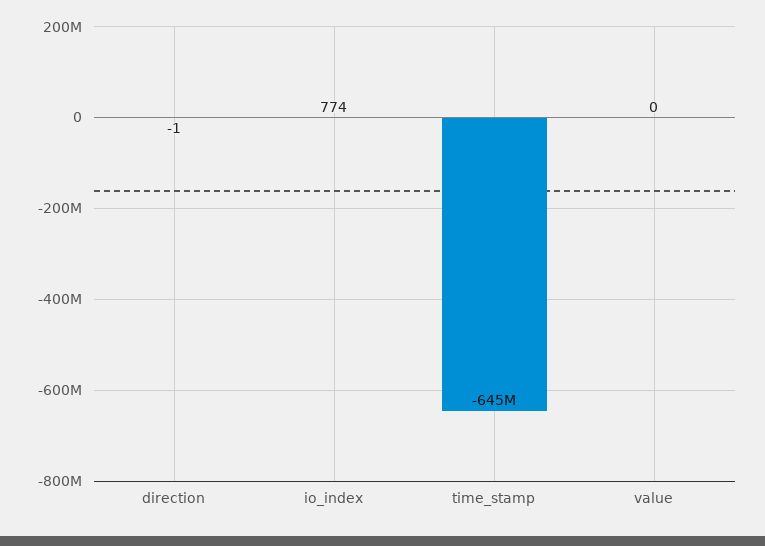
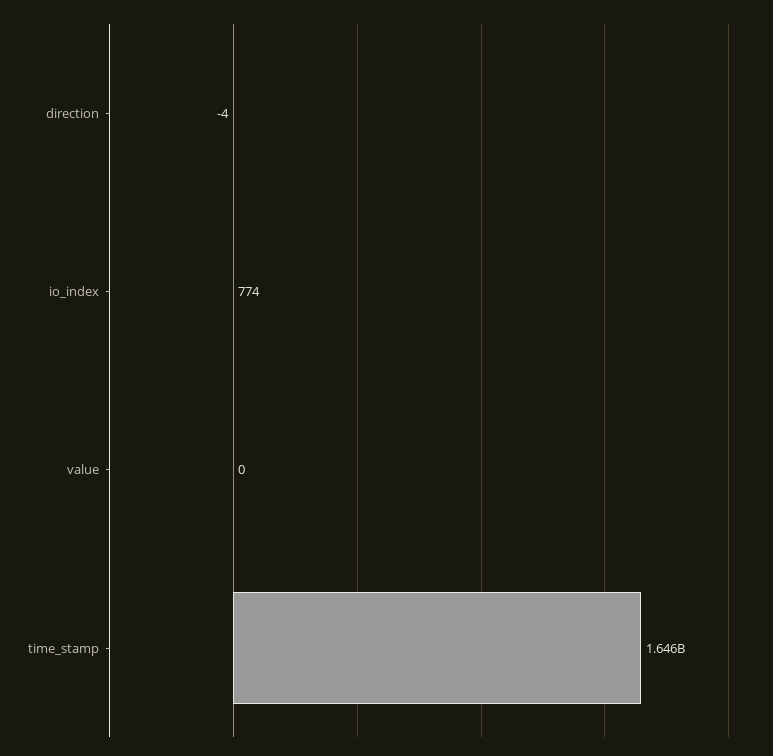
direction: -1 -> -4
time_stamp: -645000000 -> 1646000000

